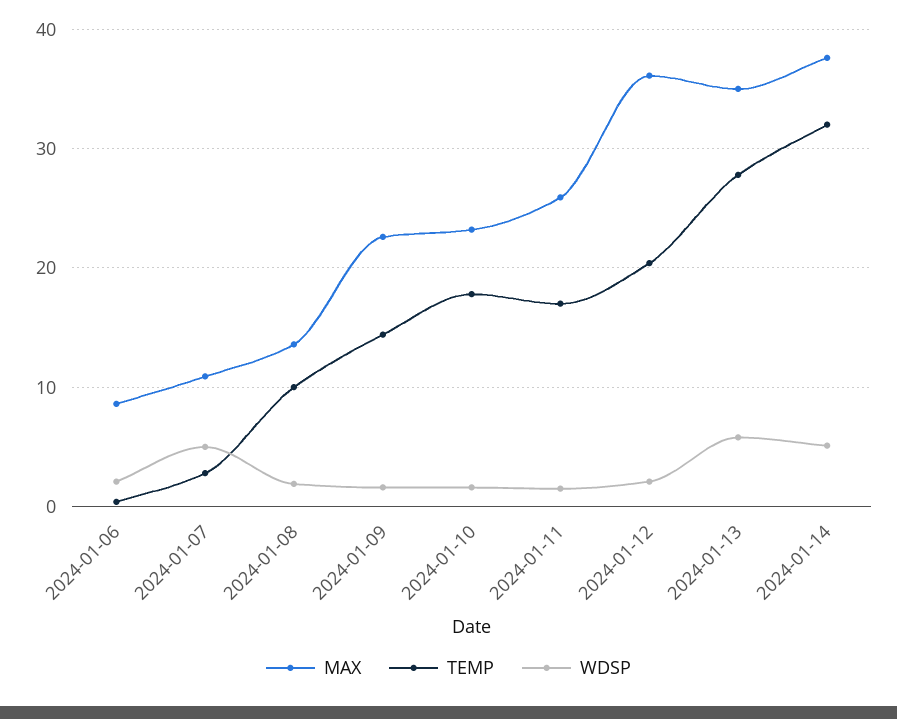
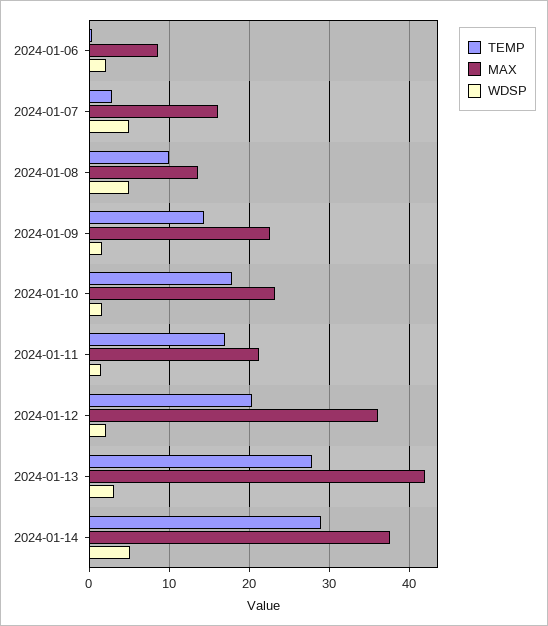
MAX, 2024-01-07: 11 -> 16
WDSP, 2024-01-08: 2 -> 5
MAX, 2024-01-11: 26 -> 21
MAX, 2024-01-13: 35 -> 42
WDSP, 2024-01-13: 6 -> 3
TEMP, 2024-01-14: 32 -> 29

